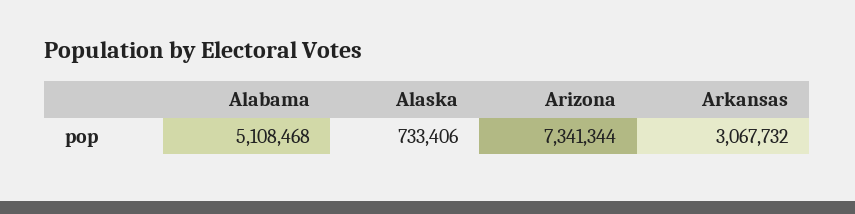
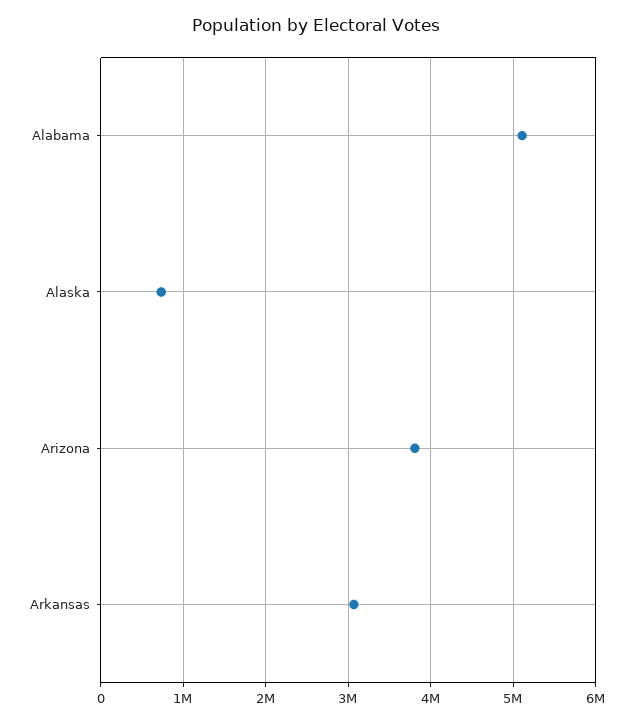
Arizona: 7341344 -> 3800000

